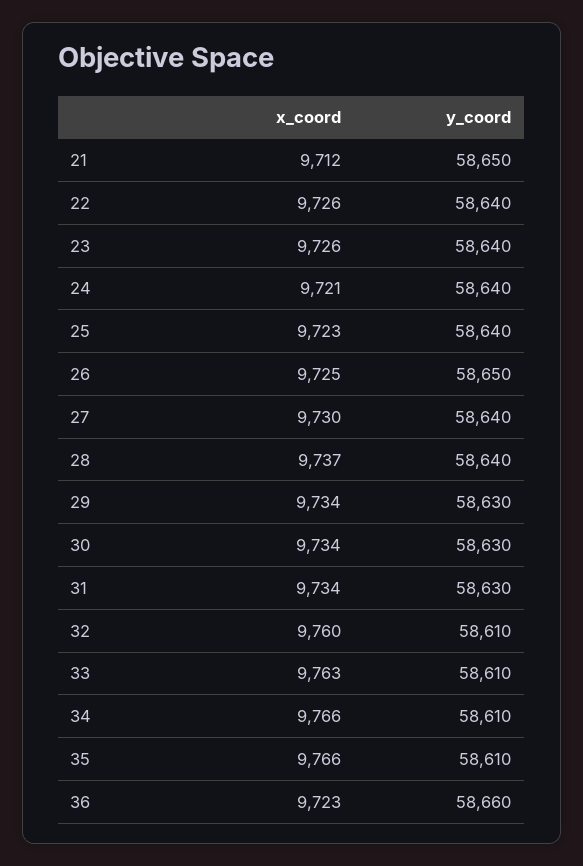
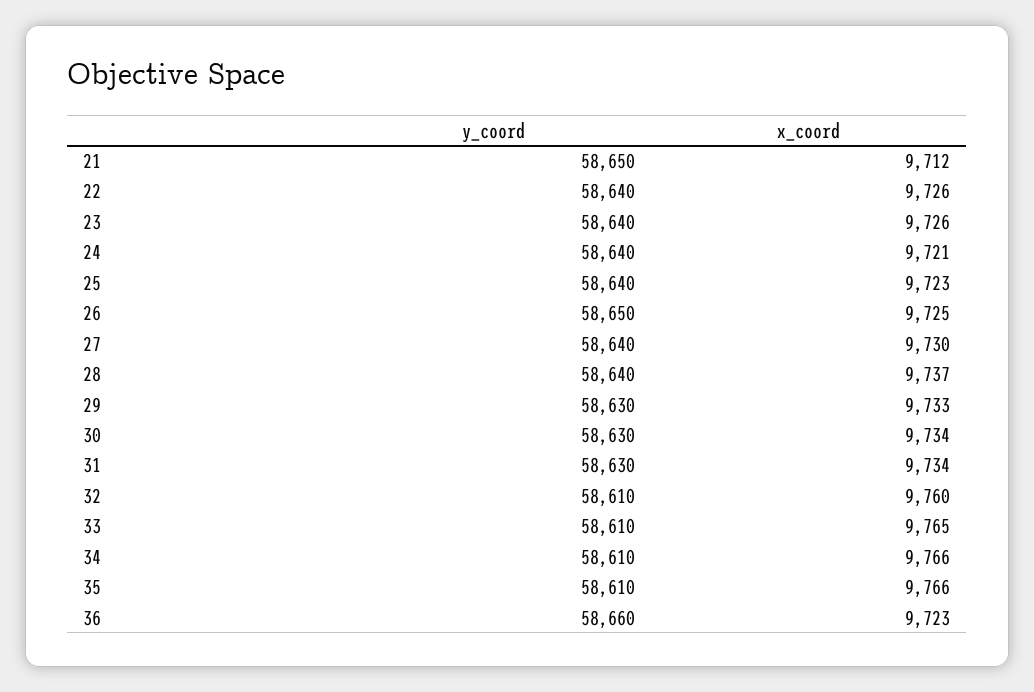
x_coord, 29: 9734 -> 9733
x_coord, 33: 9763 -> 9765

